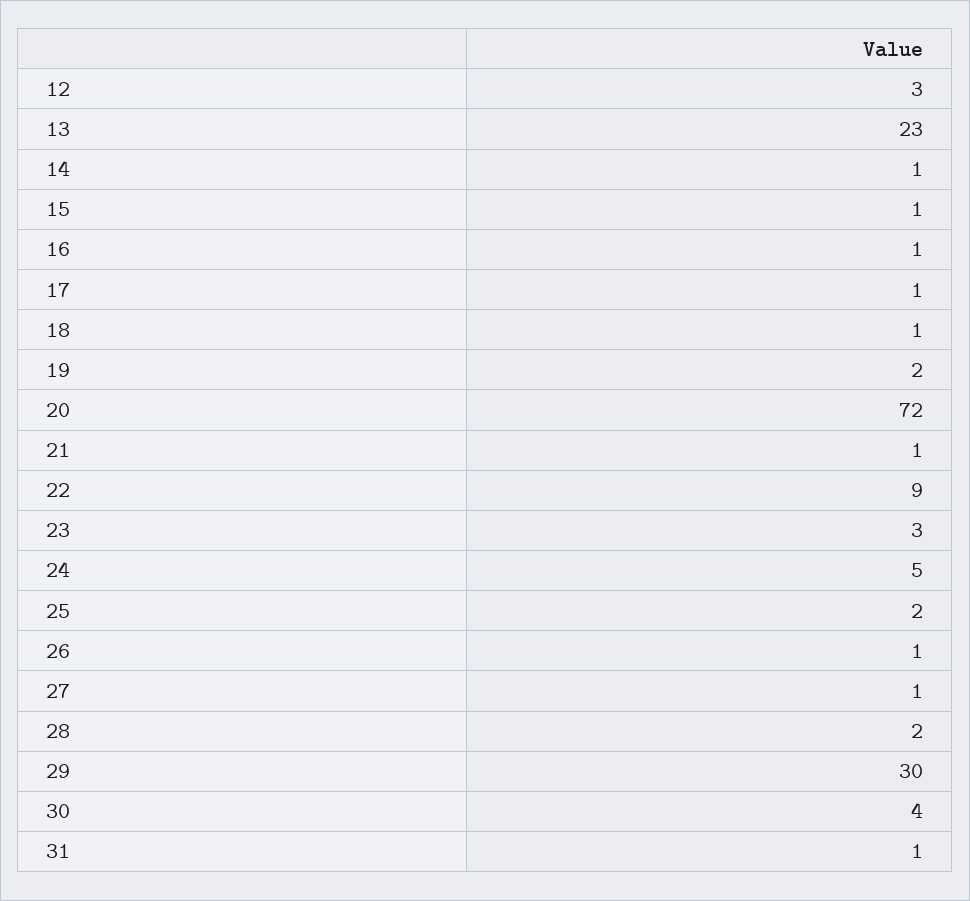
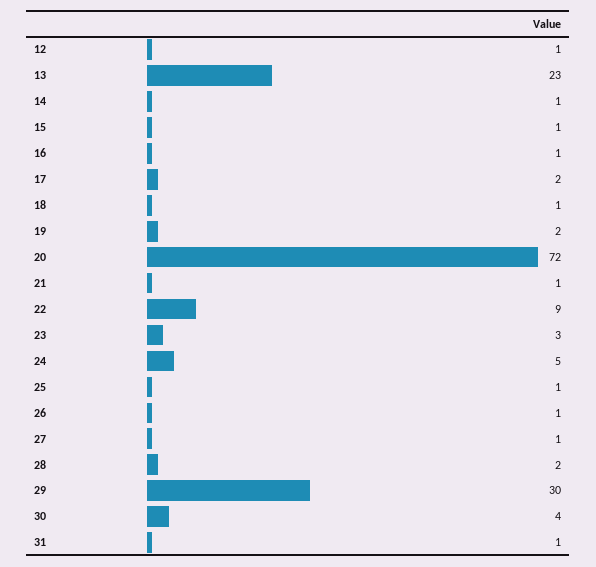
12: 3 -> 1
17: 1 -> 2
25: 2 -> 1

